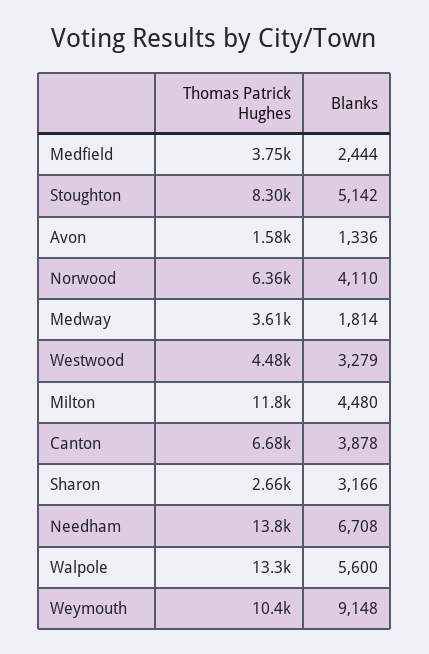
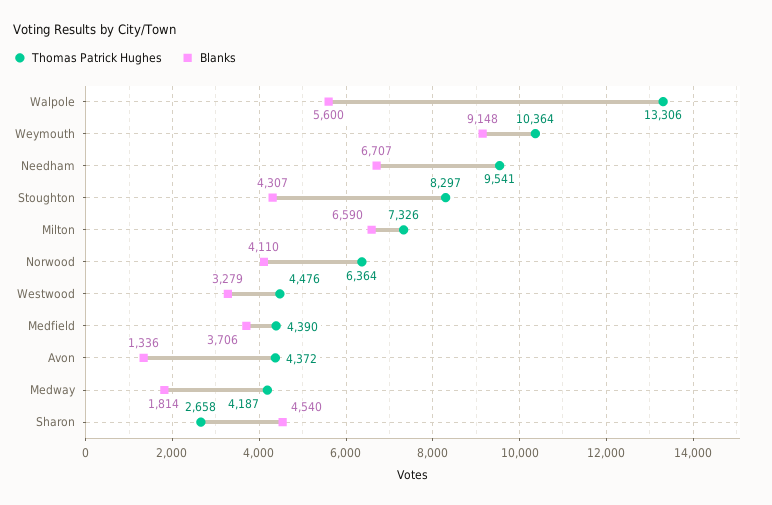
Thomas Patrick Hughes, Medfield: 3750 -> 4390
Blanks, Medfield: 2444 -> 3706
Blanks, Stoughton: 5142 -> 4307
Thomas Patrick Hughes, Avon: 1580 -> 4372
Thomas Patrick Hughes, Medway: 3610 -> 4187
Thomas Patrick Hughes, Milton: 11800 -> 7326
Blanks, Milton: 4480 -> 6590
Thomas Patrick Hughes, Canton: 6680 -> none
Blanks, Canton: 3878 -> none
Blanks, Sharon: 3166 -> 4540
Thomas Patrick Hughes, Needham: 13800 -> 9541
Blanks, Needham: 6708 -> 6707

